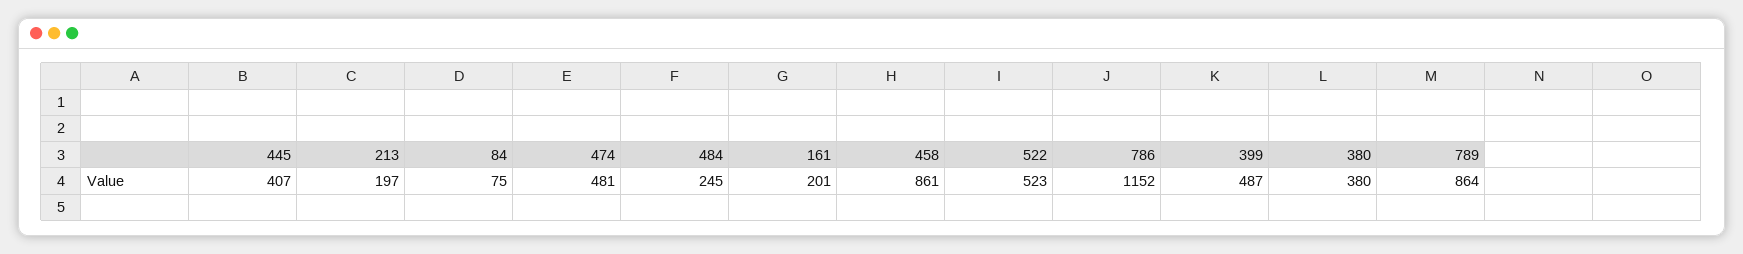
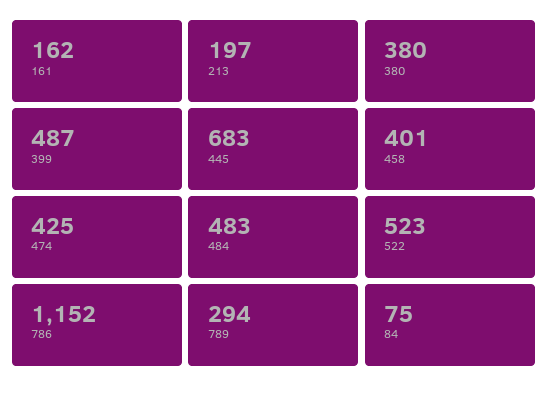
445: 407 -> 683
474: 481 -> 425
484: 245 -> 483
161: 201 -> 162
458: 861 -> 401
789: 864 -> 294

